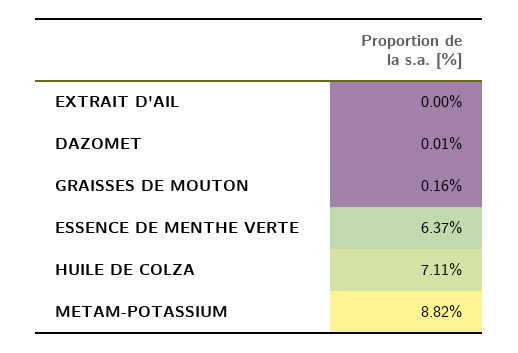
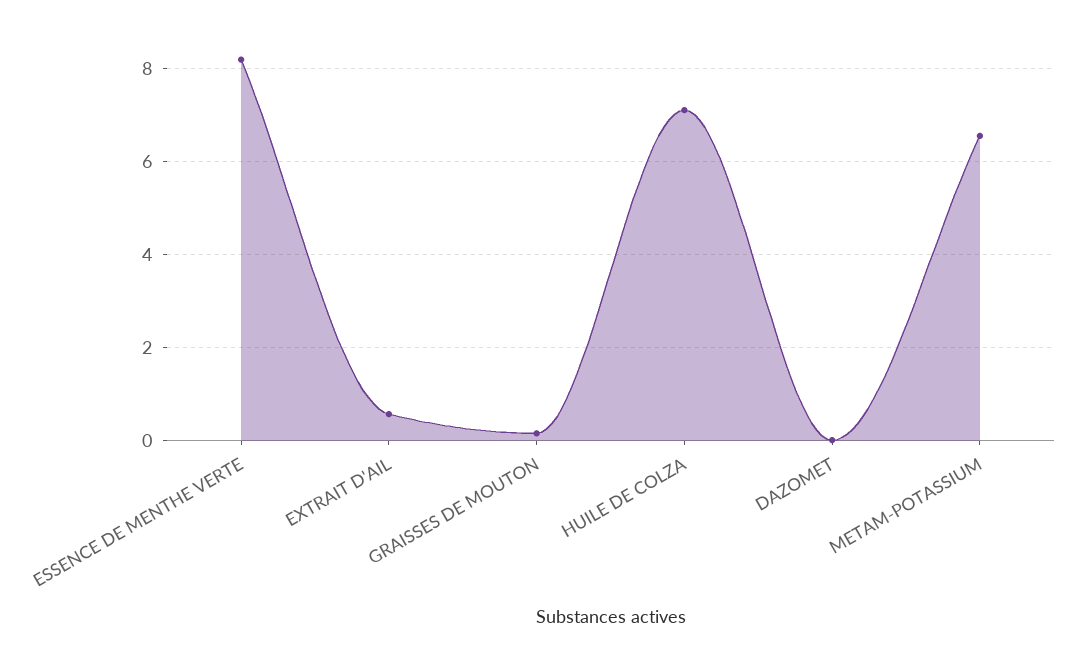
EXTRAIT D'AIL: 0 -> 0.6
ESSENCE DE MENTHE VERTE: 6.37 -> 8.2
METAM-POTASSIUM: 8.82 -> 6.6

